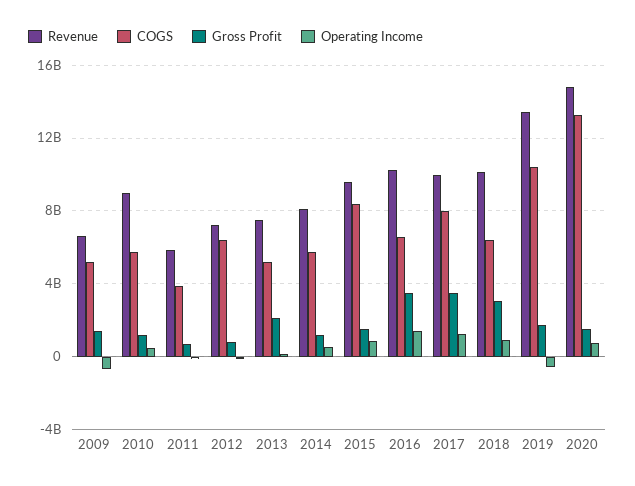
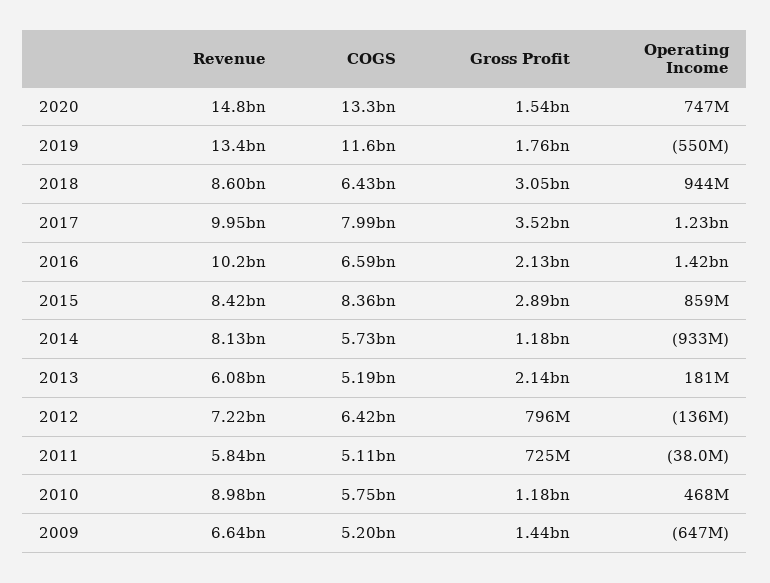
COGS, 2011: 4000000000 -> 5110000000
Revenue, 2013: 7500000000 -> 6080000000
Operating Income, 2014: 500000000 -> -933000000
Revenue, 2015: 9500000000 -> 8420000000
Gross Profit, 2015: 1500000000 -> 2890000000
Gross Profit, 2016: 3500000000 -> 2130000000
Revenue, 2018: 10000000000 -> 8600000000
COGS, 2019: 10500000000 -> 11600000000

